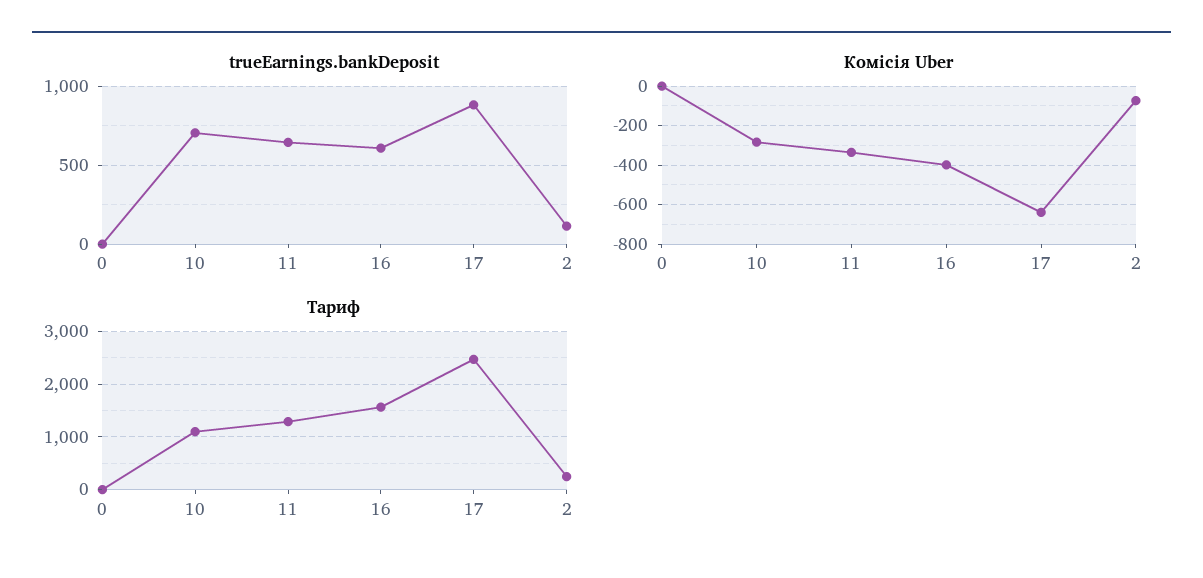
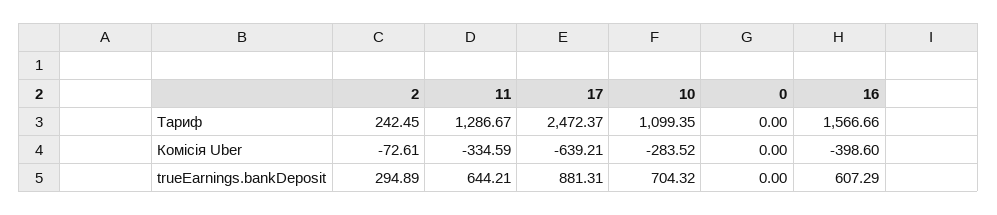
trueEarnings.bankDeposit, 2: 100 -> 294.89

